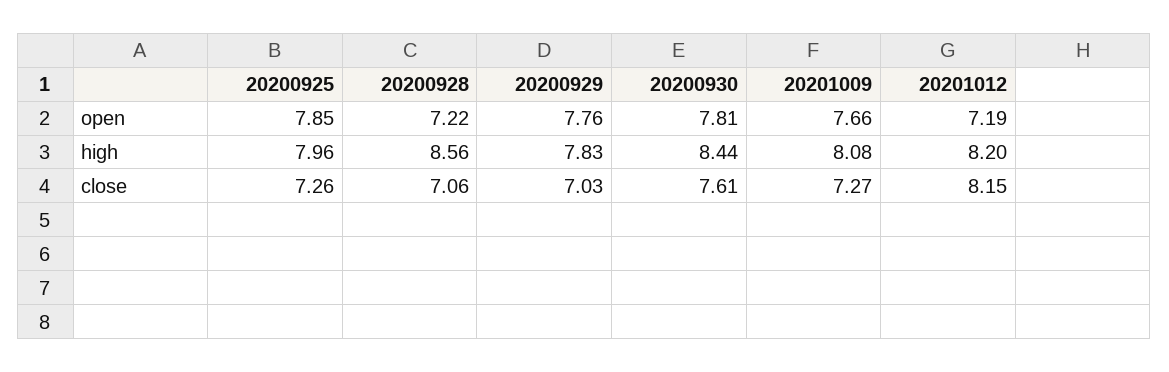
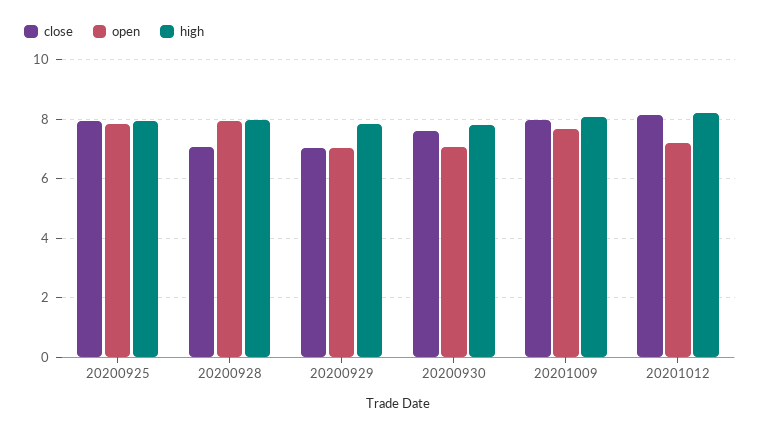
open, 20200928: 7.22 -> 8
open, 20200929: 7.76 -> 7
open, 20200930: 7.81 -> 7
high, 20200928: 8.56 -> 8
high, 20200930: 8.44 -> 7.75
close, 20200925: 7.26 -> 8
close, 20201009: 7.27 -> 8

